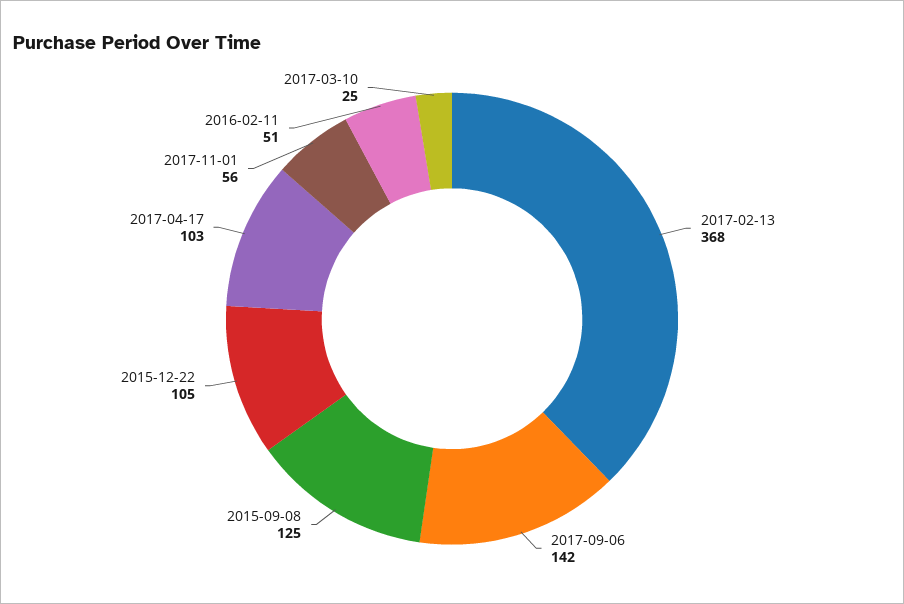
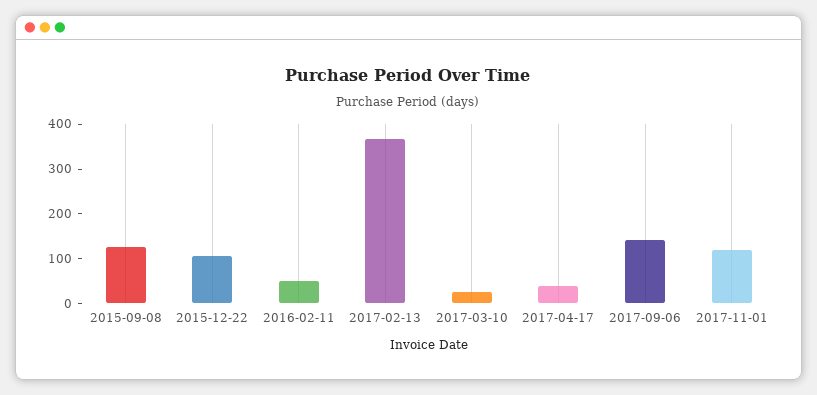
2017-04-17: 103 -> 40
2017-11-01: 56 -> 120

